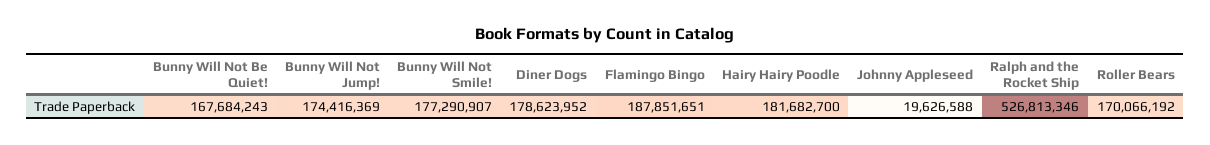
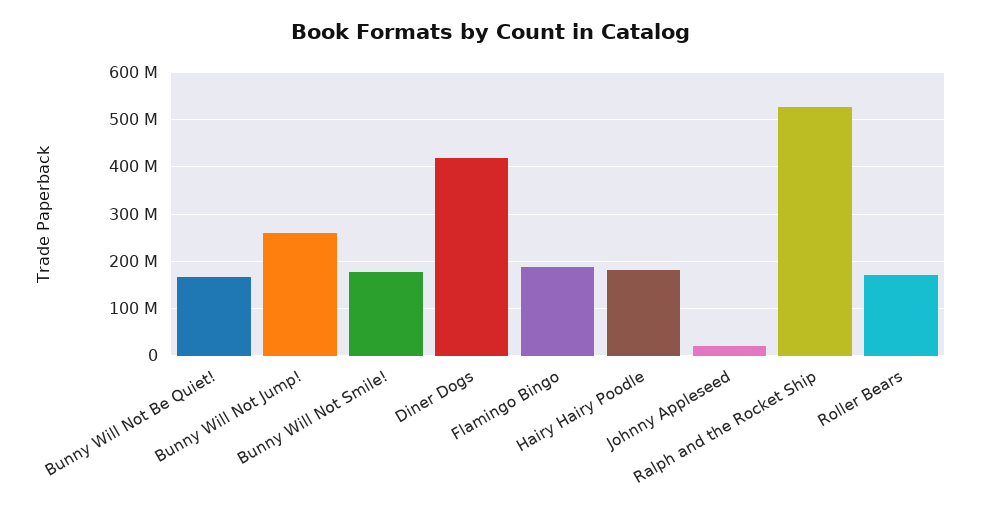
Bunny Will Not Jump!: 174416369 -> 260000000
Diner Dogs: 178623952 -> 420000000

